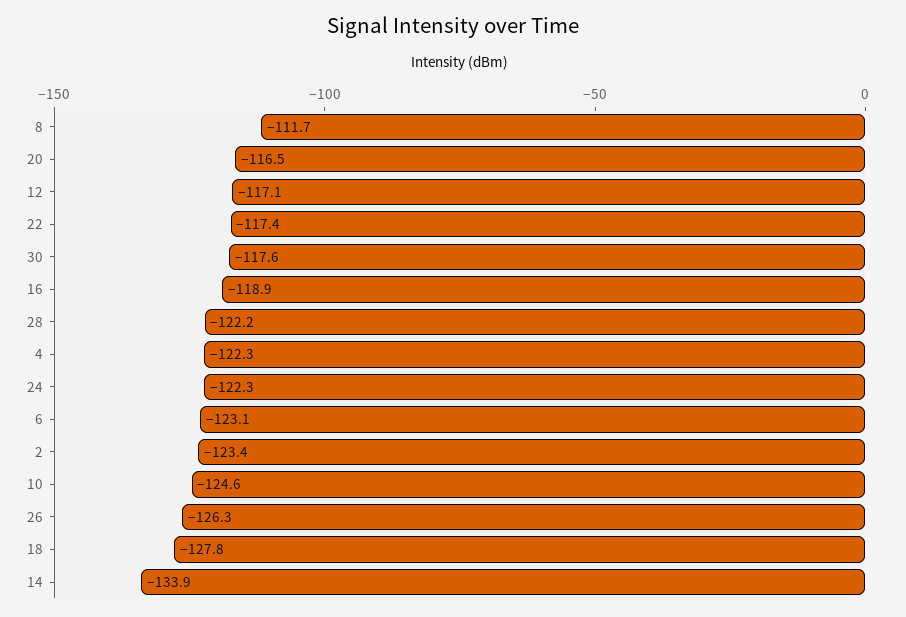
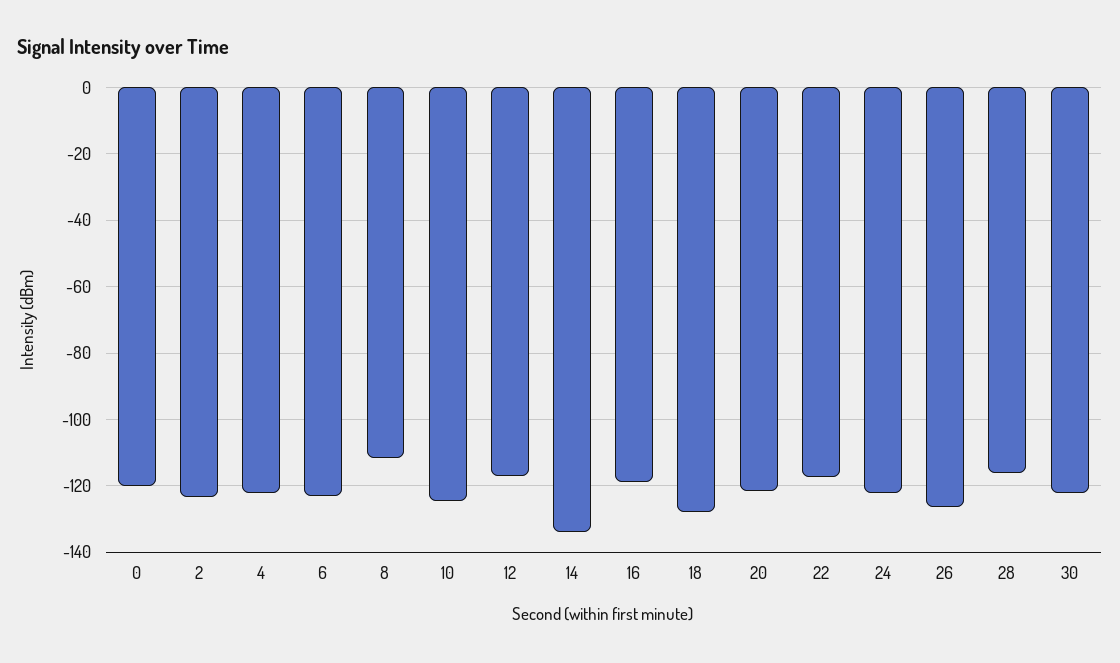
20: -116.5 -> -122
30: -117.6 -> -122
28: -122.2 -> -116
0: none -> -120

